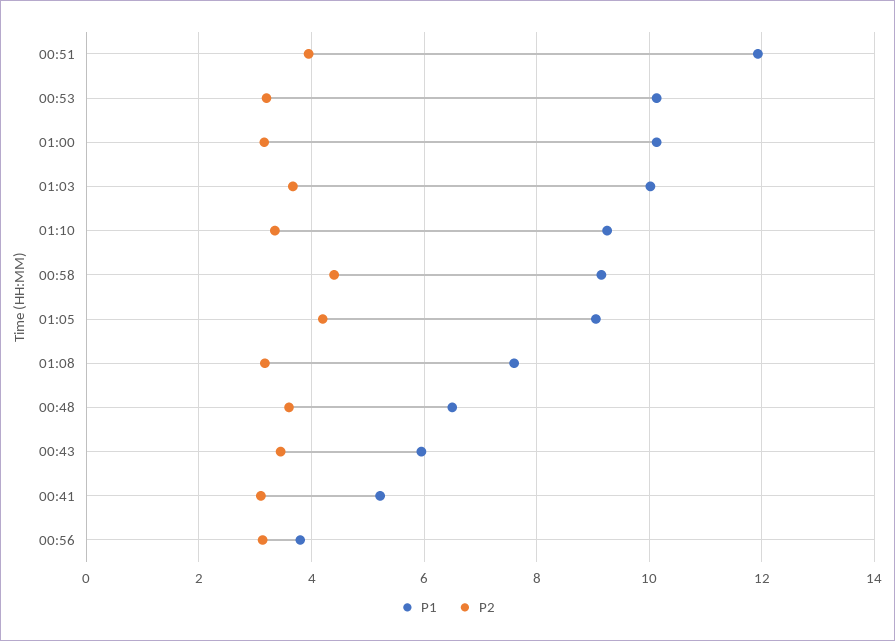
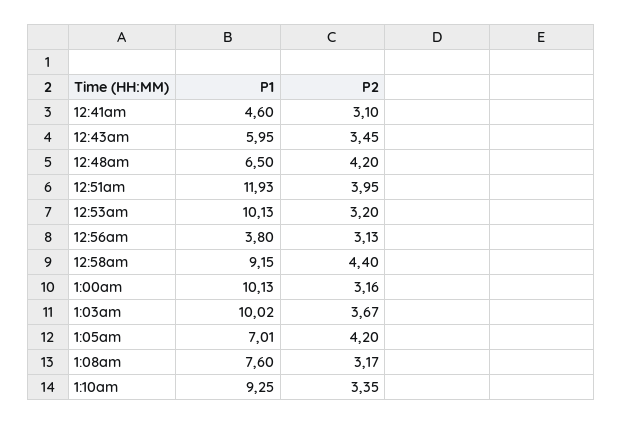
P1, 01:05: 9 -> 7.01
P2, 00:48: 3.6 -> 4.2
P1, 00:41: 5.2 -> 4.6

